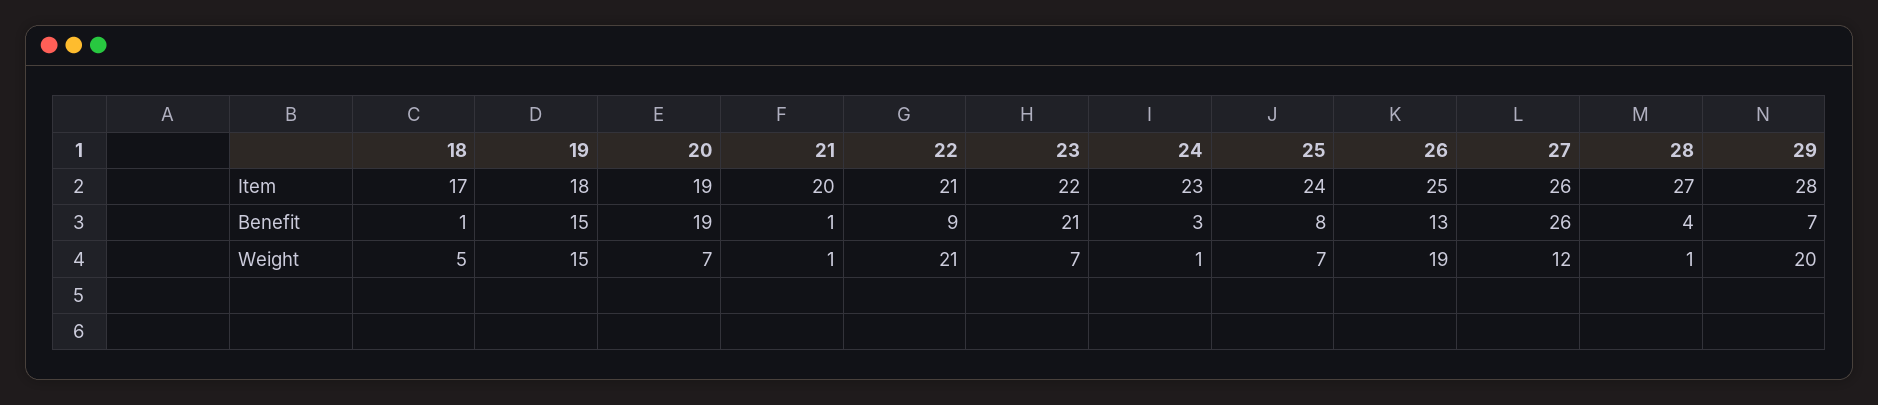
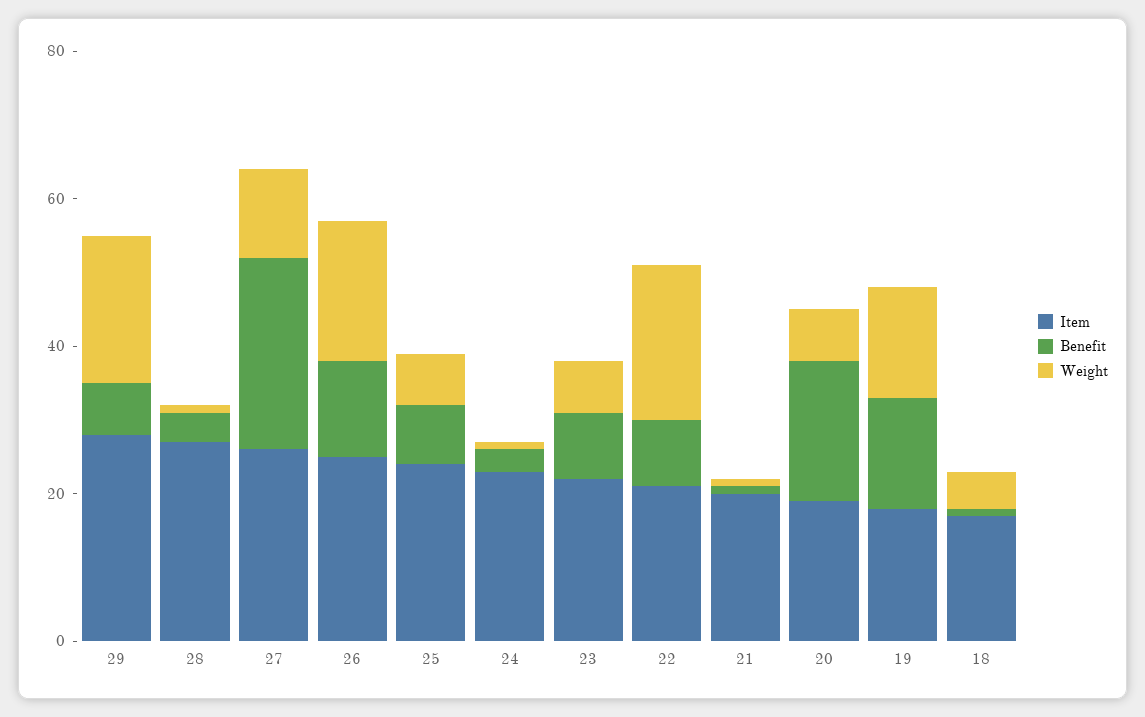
Benefit, 23: 21 -> 10

